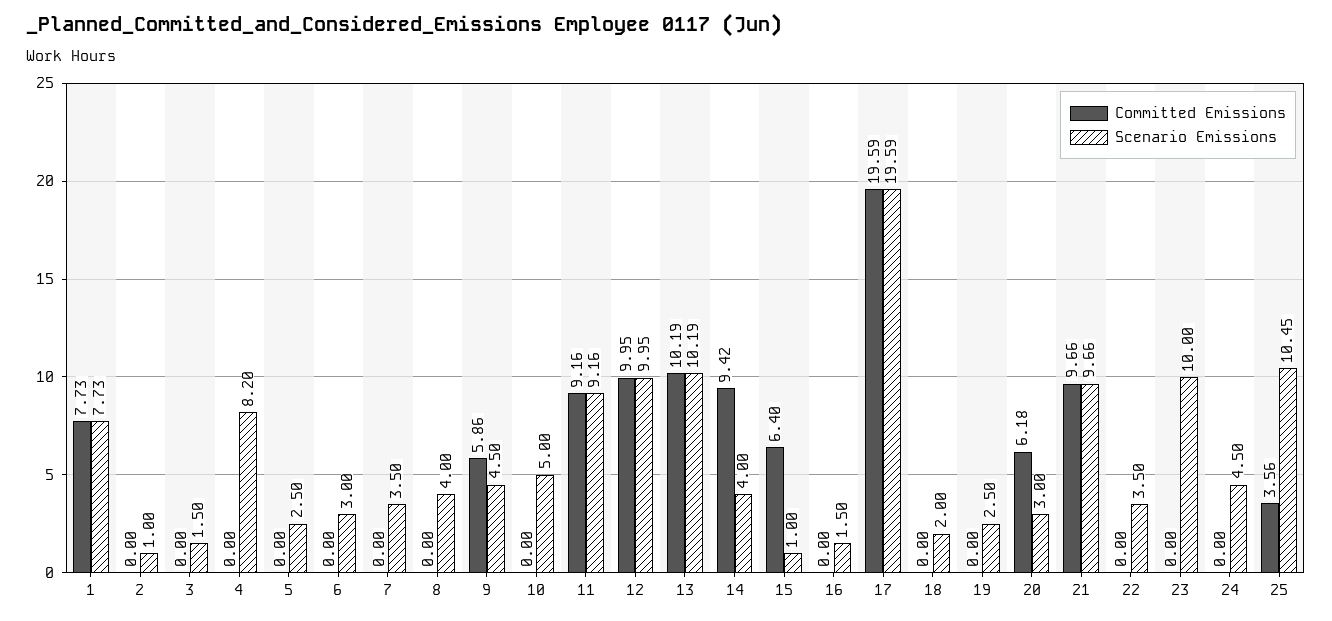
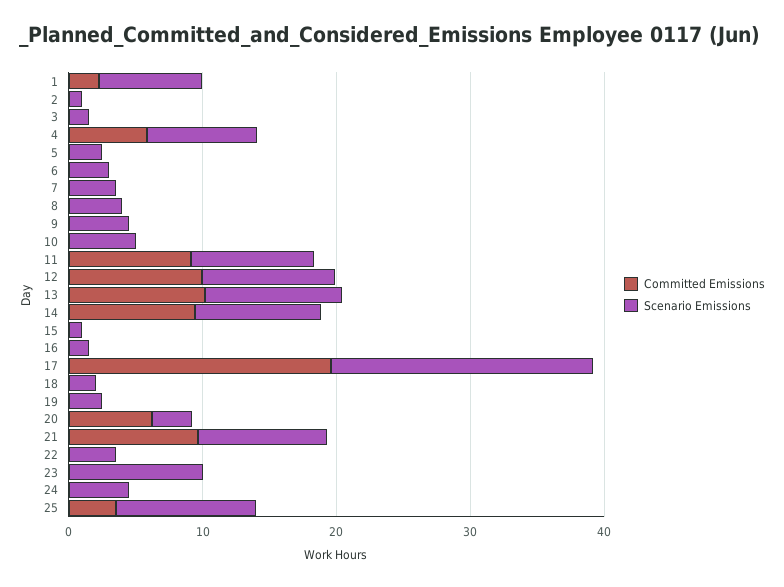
Committed Emissions, 1: 7.73 -> 2
Committed Emissions, 4: 0 -> 6
Committed Emissions, 9: 5.86 -> 0
Scenario Emissions, 14: 4 -> 10
Committed Emissions, 15: 6.4 -> 0

